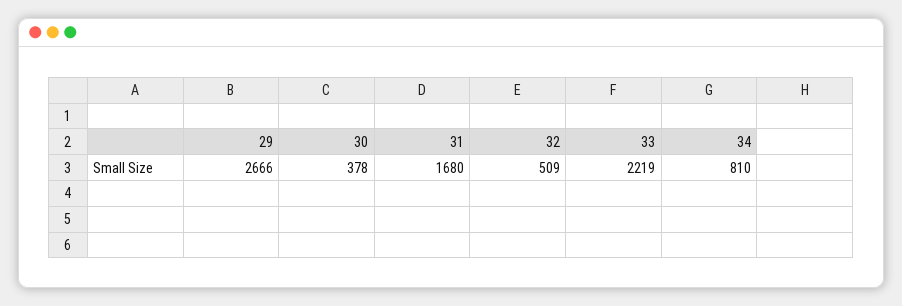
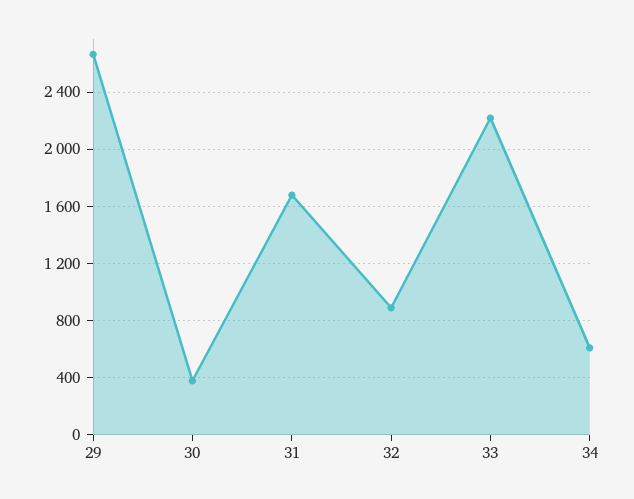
32: 509 -> 900
34: 810 -> 600

